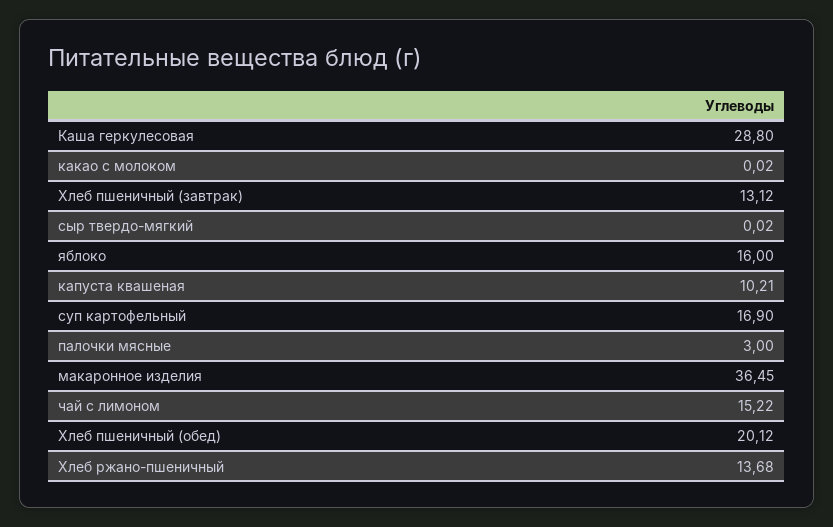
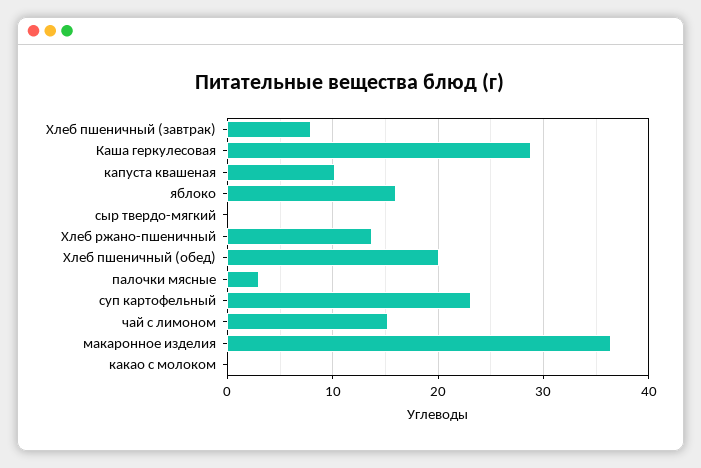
Хлеб пшеничный (завтрак): 13.12 -> 8
суп картофельный: 16.9 -> 23

